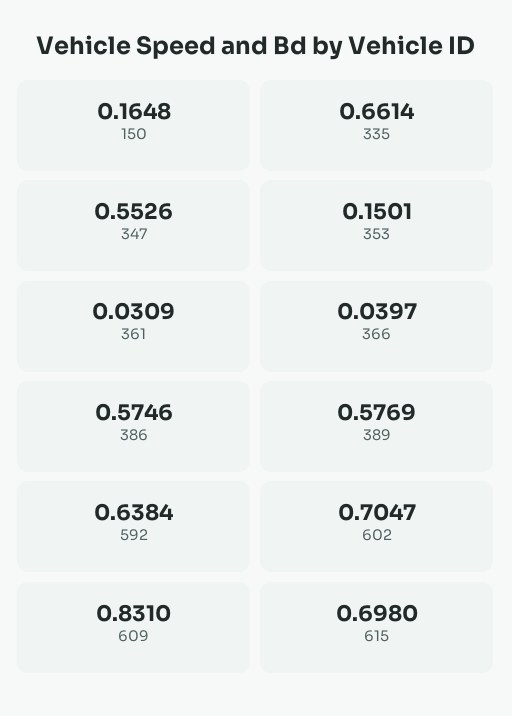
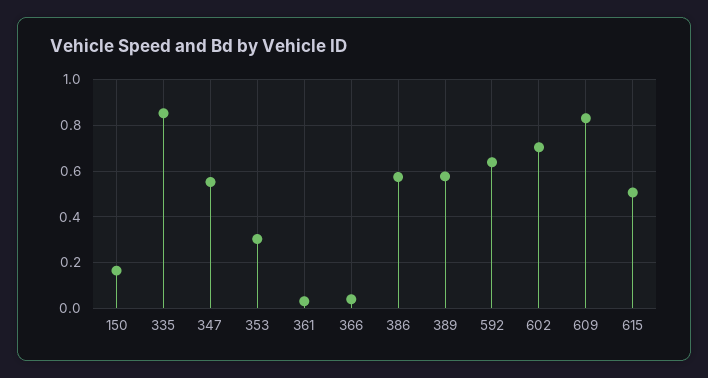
335: 0.6614 -> 0.85
353: 0.1501 -> 0.3
615: 0.698 -> 0.5

